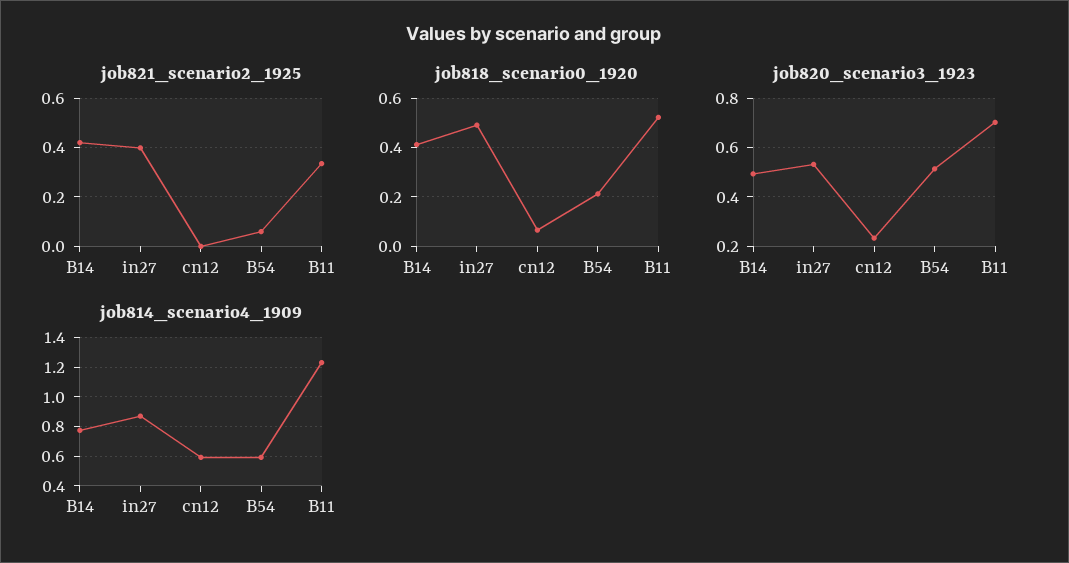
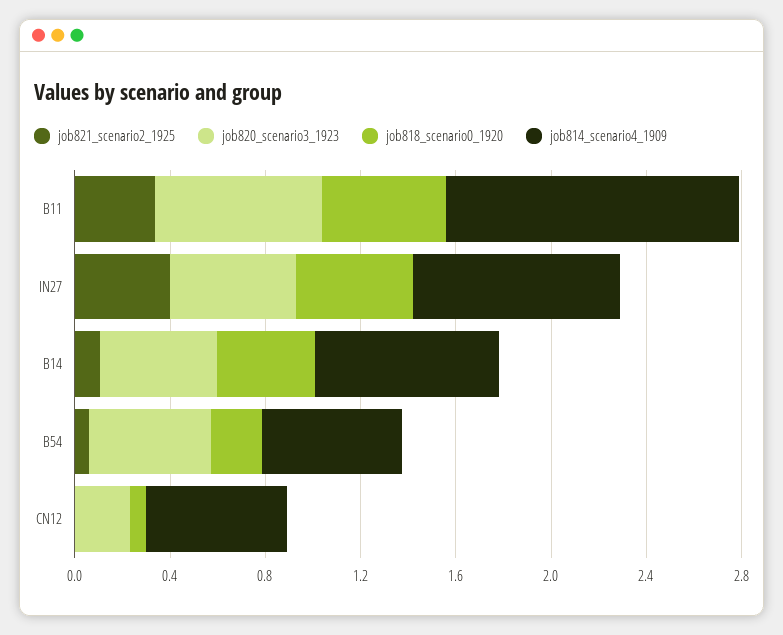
job821_scenario2_1925, B14: 0.425 -> 0.1

